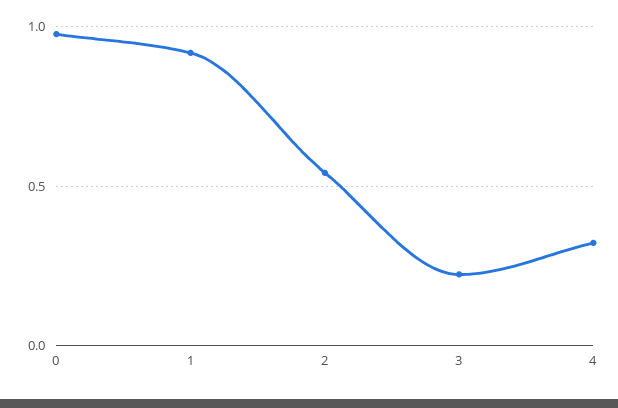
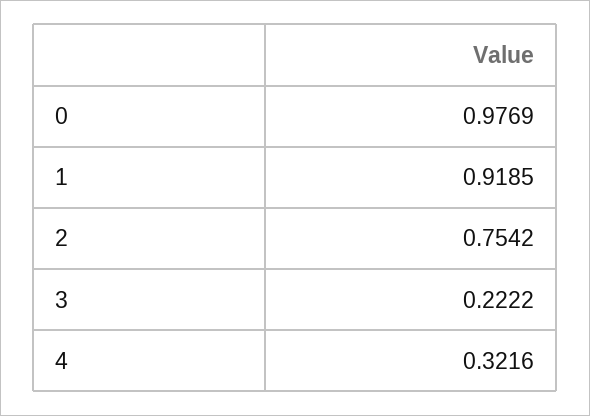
2: 0.55 -> 0.7542

